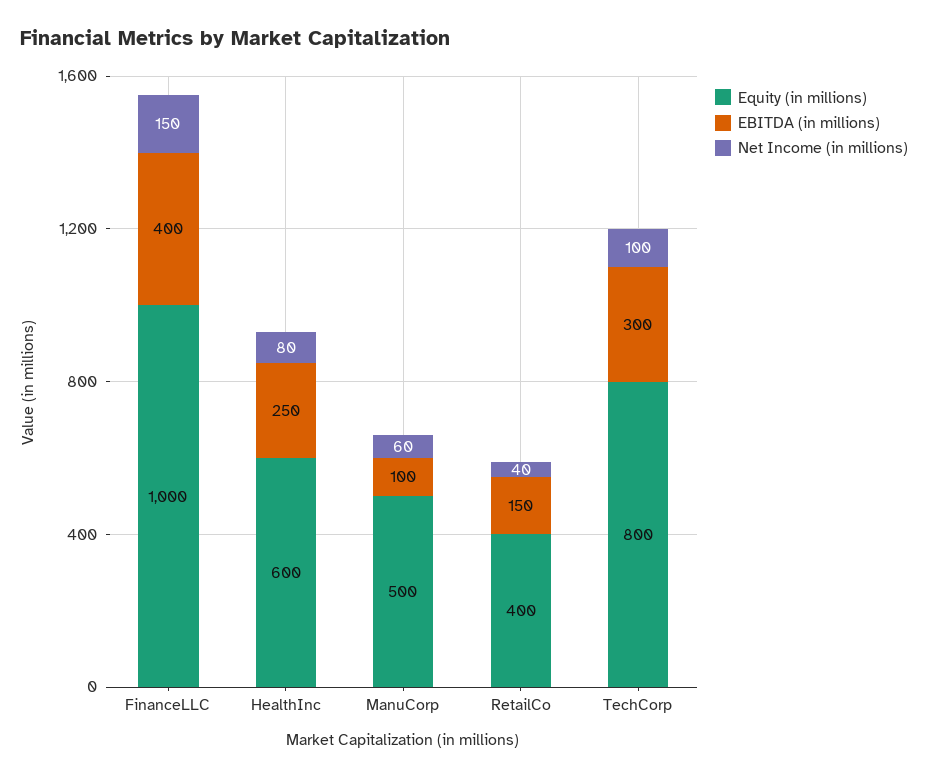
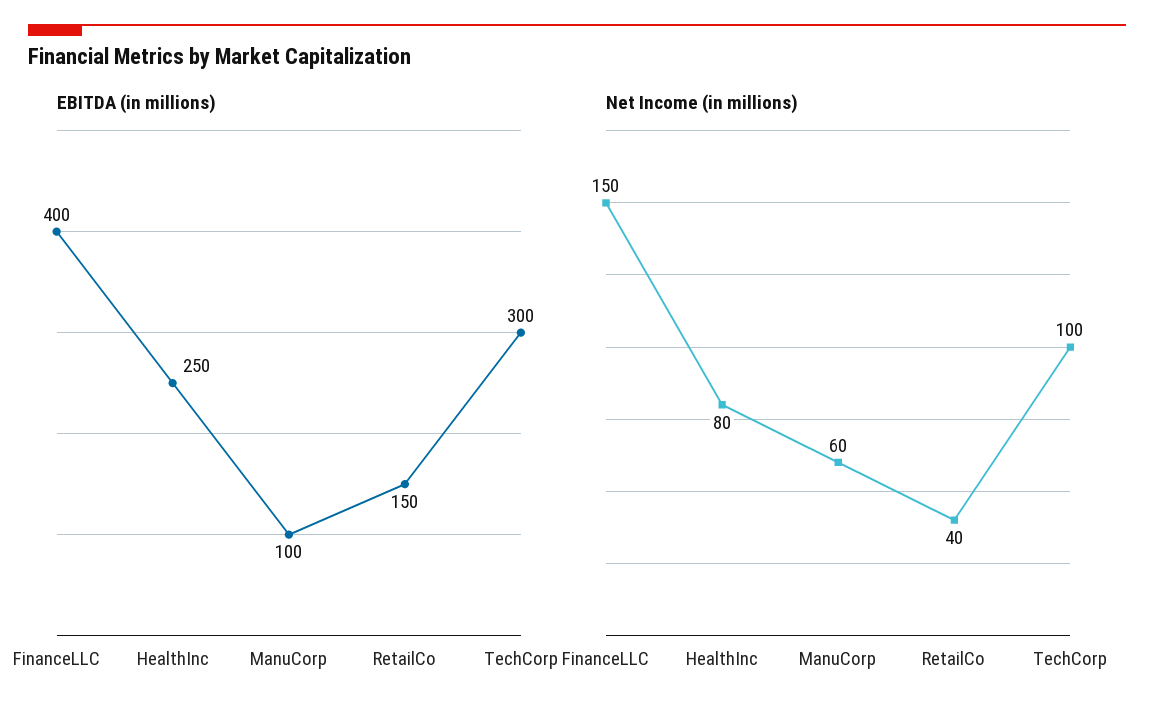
Equity (in millions), FinanceLLC: 1000 -> none
Equity (in millions), HealthInc: 600 -> none
Equity (in millions), ManuCorp: 500 -> none
Equity (in millions), RetailCo: 400 -> none
Equity (in millions), TechCorp: 800 -> none

